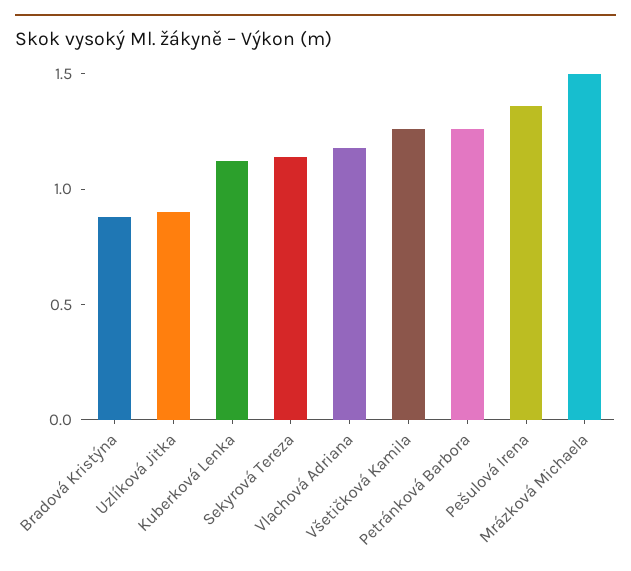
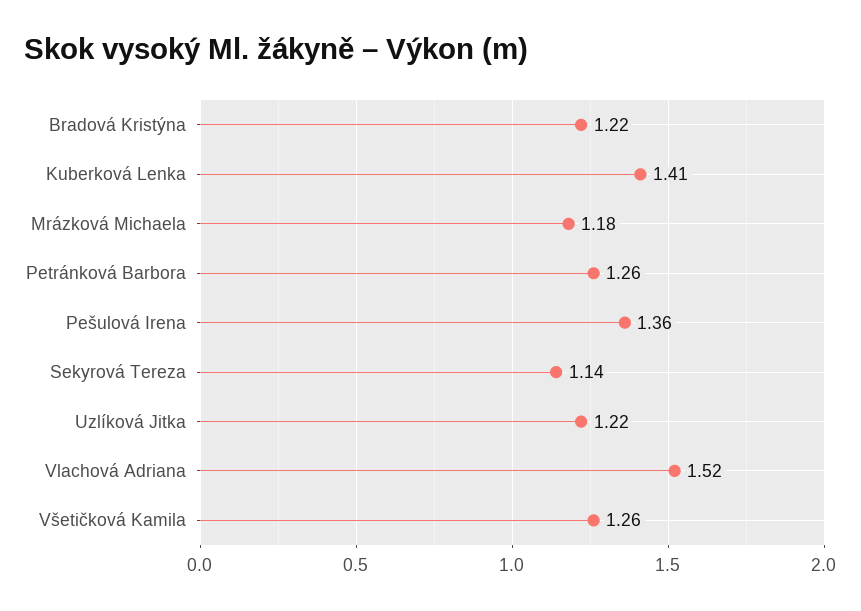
Bradová Kristýna: 0.9 -> 1.22
Uzlíková Jitka: 0.9 -> 1.22
Kuberková Lenka: 1.1 -> 1.41
Vlachová Adriana: 1.2 -> 1.52
Mrázková Michaela: 1.5 -> 1.18

